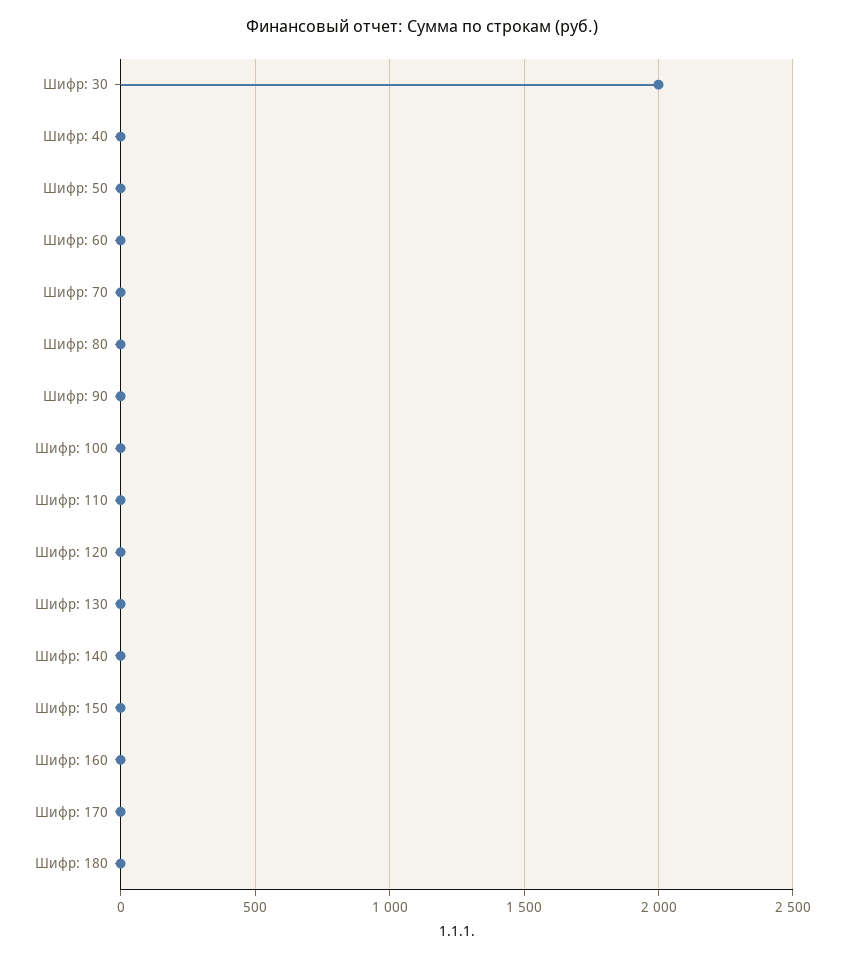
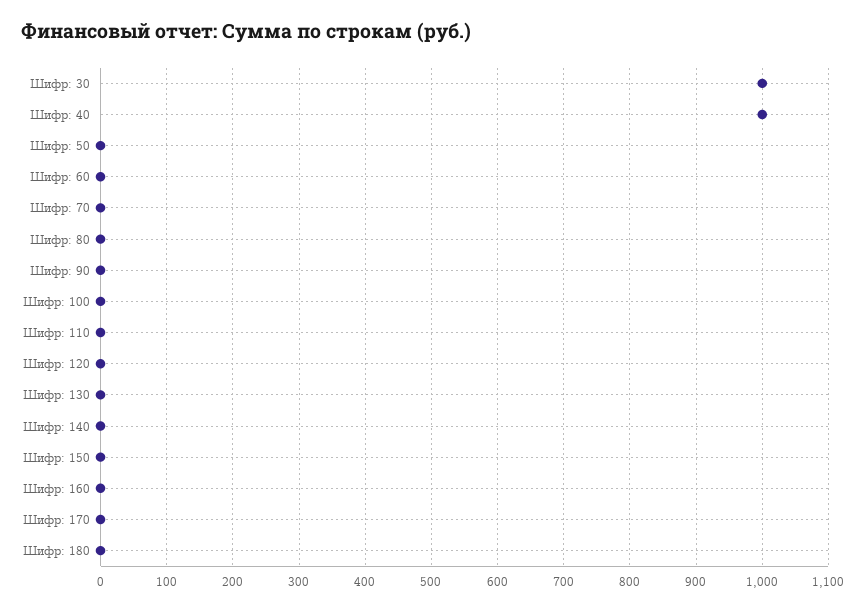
Шифр: 30: 2000 -> 1000
Шифр: 40: 0 -> 1000

